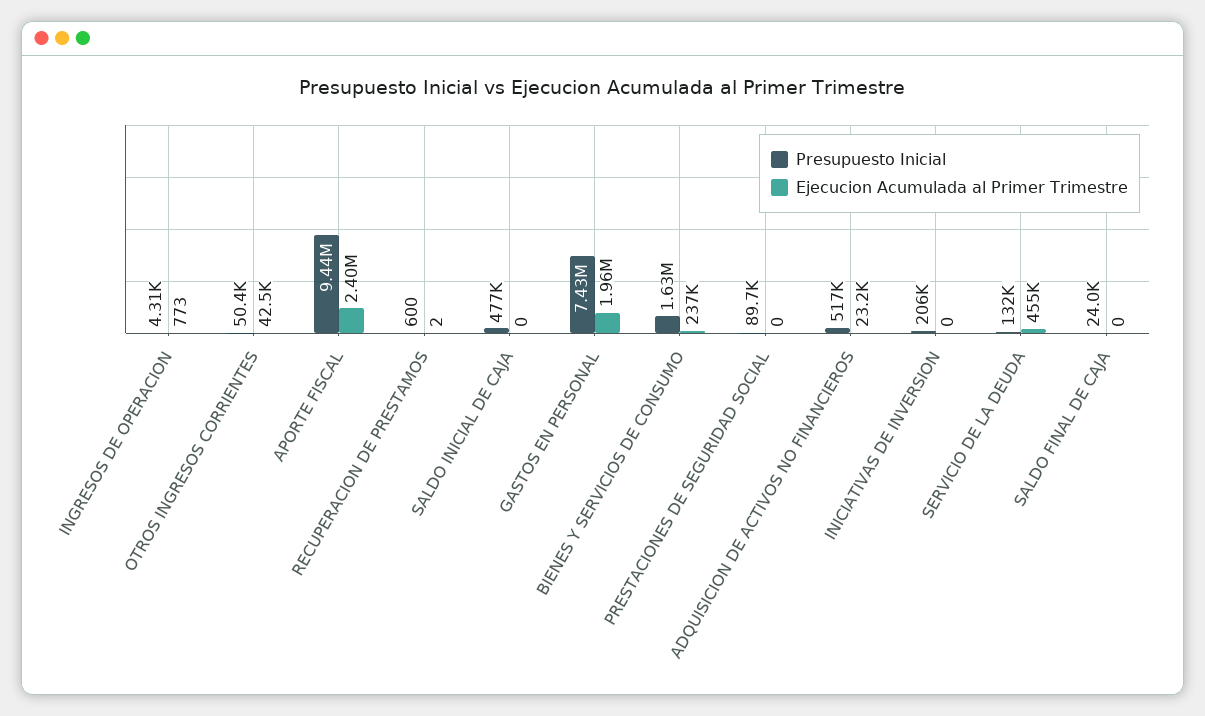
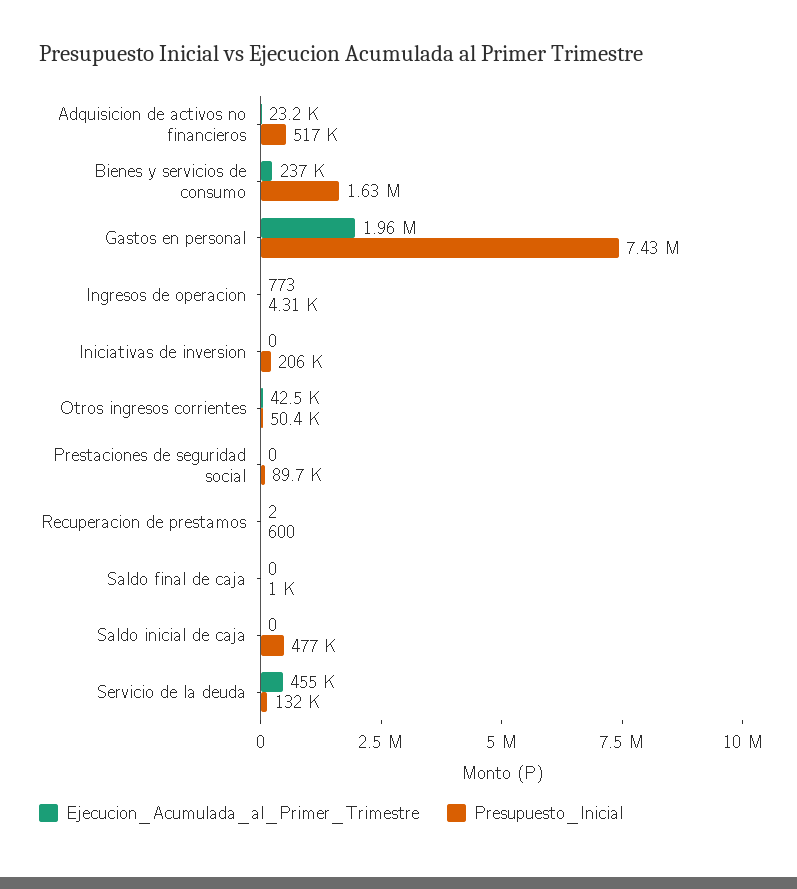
Presupuesto Inicial, APORTE FISCAL: 9440000 -> none
Ejecucion Acumulada al Primer Trimestre, APORTE FISCAL: 2400000 -> none
Presupuesto Inicial, SALDO FINAL DE CAJA: 24000 -> 1000

